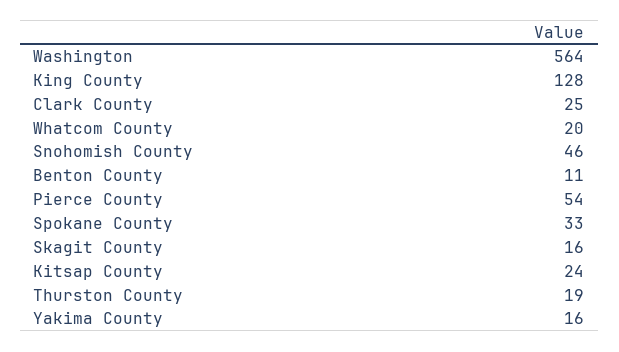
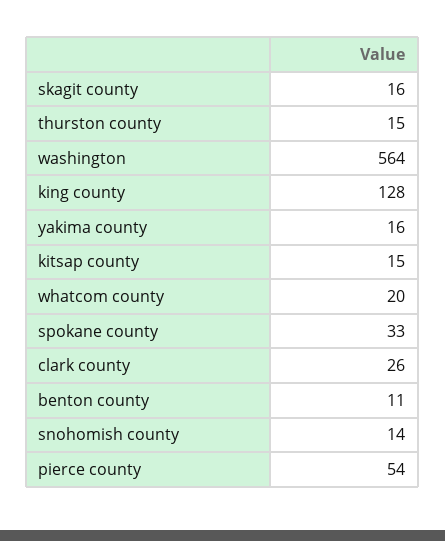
Clark County: 25 -> 26
Snohomish County: 46 -> 14
Kitsap County: 24 -> 15
Thurston County: 19 -> 15

